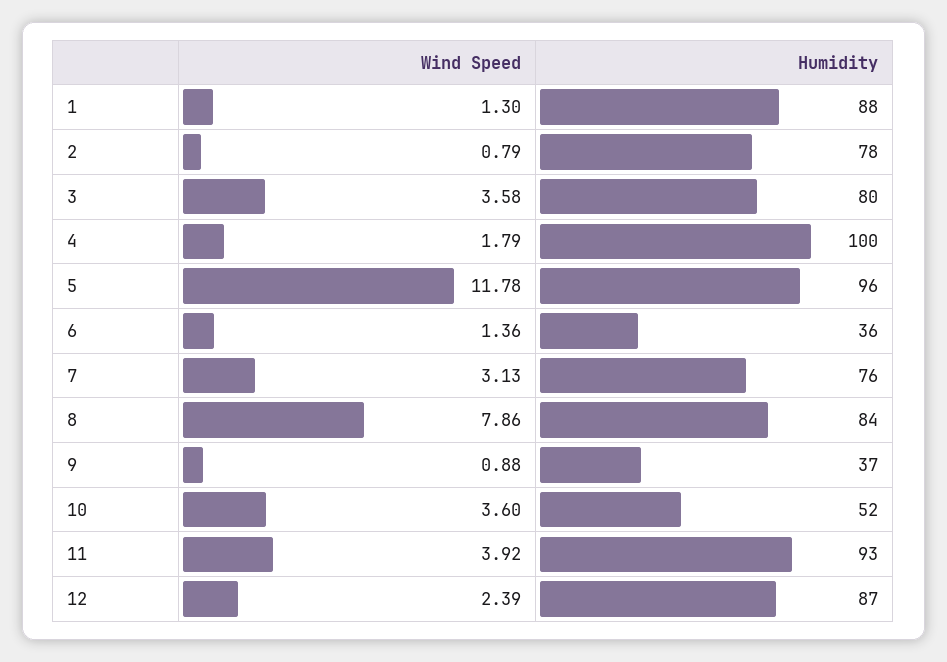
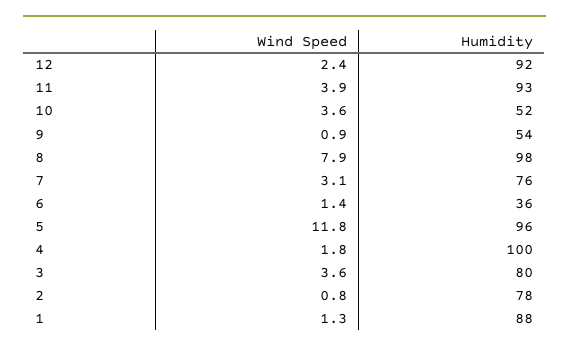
Humidity, 8: 84 -> 98
Humidity, 9: 37 -> 54
Humidity, 12: 87 -> 92

